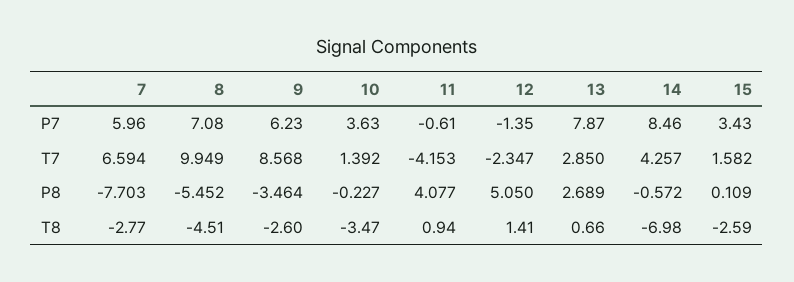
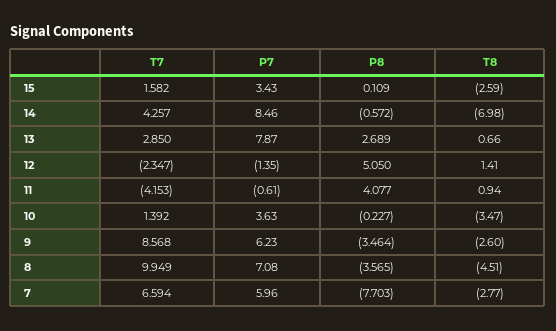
8, P8: -5.452 -> -3.565

